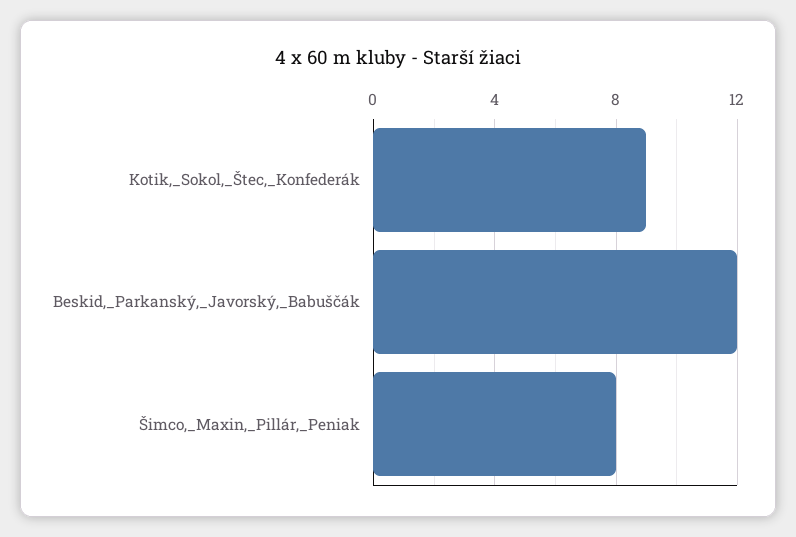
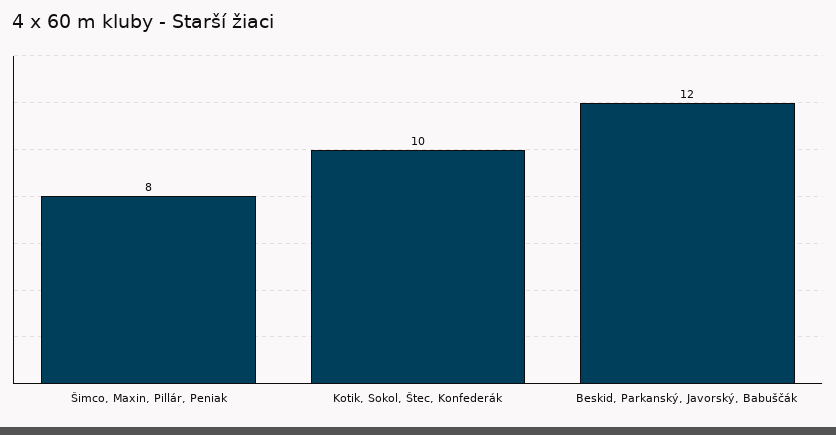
Kotik,_Sokol,_Štec,_Konfederák: 9 -> 10

